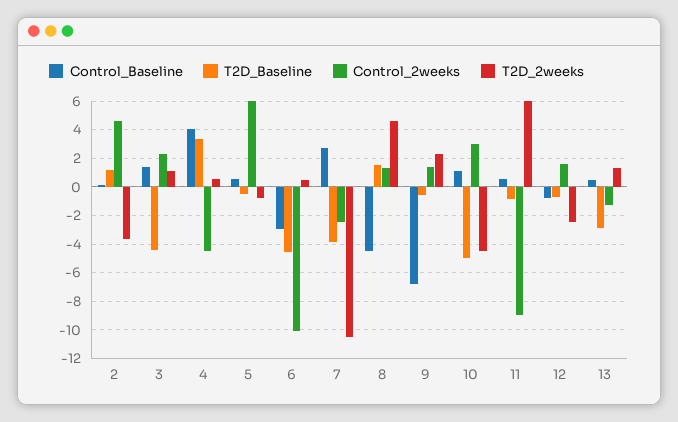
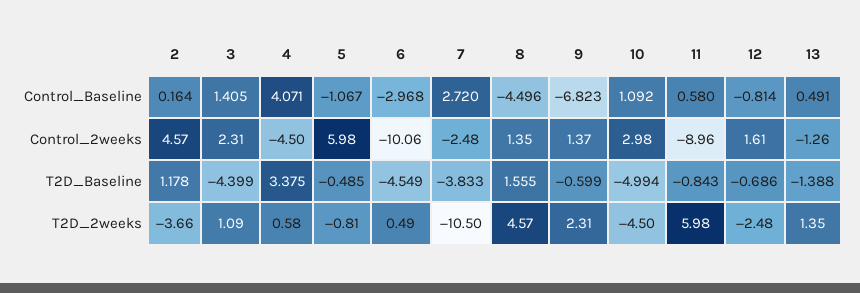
Control_Baseline, 5: 0.5 -> -1.067
T2D_Baseline, 13: -3 -> -1.388

